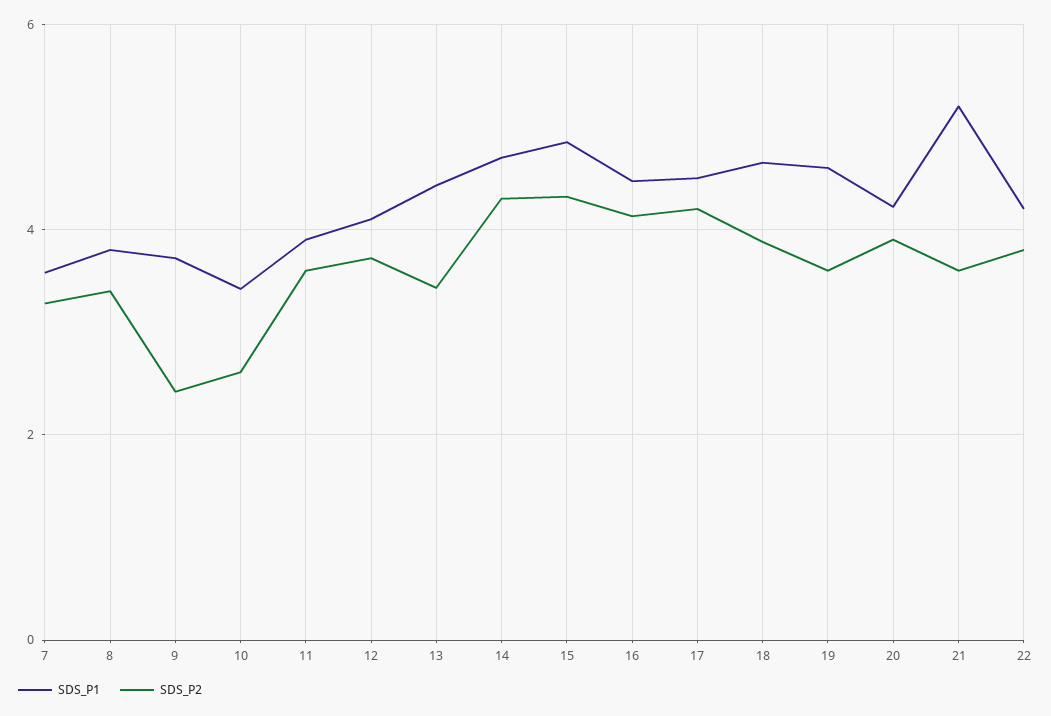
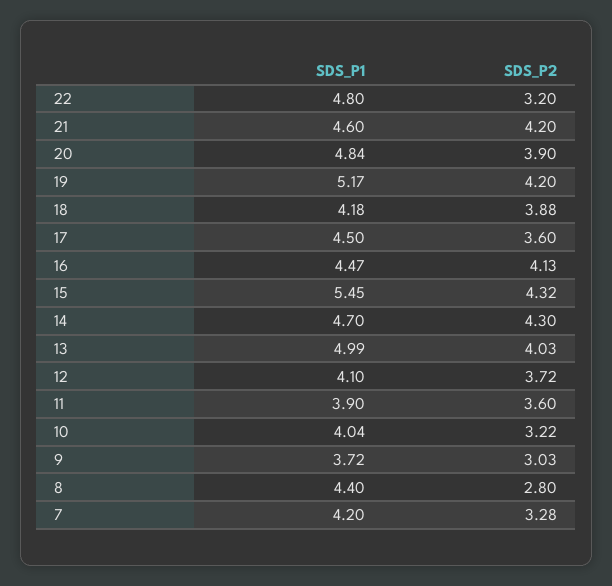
SDS_P1, 7: 3.6 -> 4.2
SDS_P1, 8: 3.8 -> 4.4
SDS_P2, 8: 3.4 -> 2.8
SDS_P2, 9: 2.4 -> 3.03
SDS_P1, 10: 3.4 -> 4.04
SDS_P2, 10: 2.6 -> 3.22
SDS_P1, 13: 4.4 -> 4.99
SDS_P2, 13: 3.4 -> 4.03
SDS_P1, 15: 4.8 -> 5.45
SDS_P2, 17: 4.2 -> 3.6
SDS_P1, 18: 4.6 -> 4.18
SDS_P1, 19: 4.6 -> 5.17
SDS_P2, 19: 3.6 -> 4.2
SDS_P1, 20: 4.2 -> 4.84
SDS_P1, 21: 5.2 -> 4.6
SDS_P2, 21: 3.6 -> 4.2
SDS_P1, 22: 4.2 -> 4.8
SDS_P2, 22: 3.8 -> 3.2

